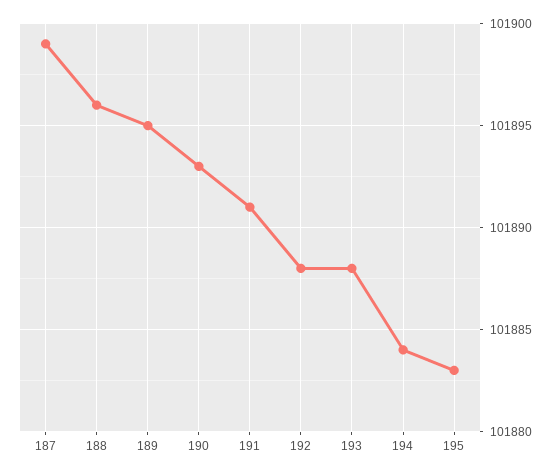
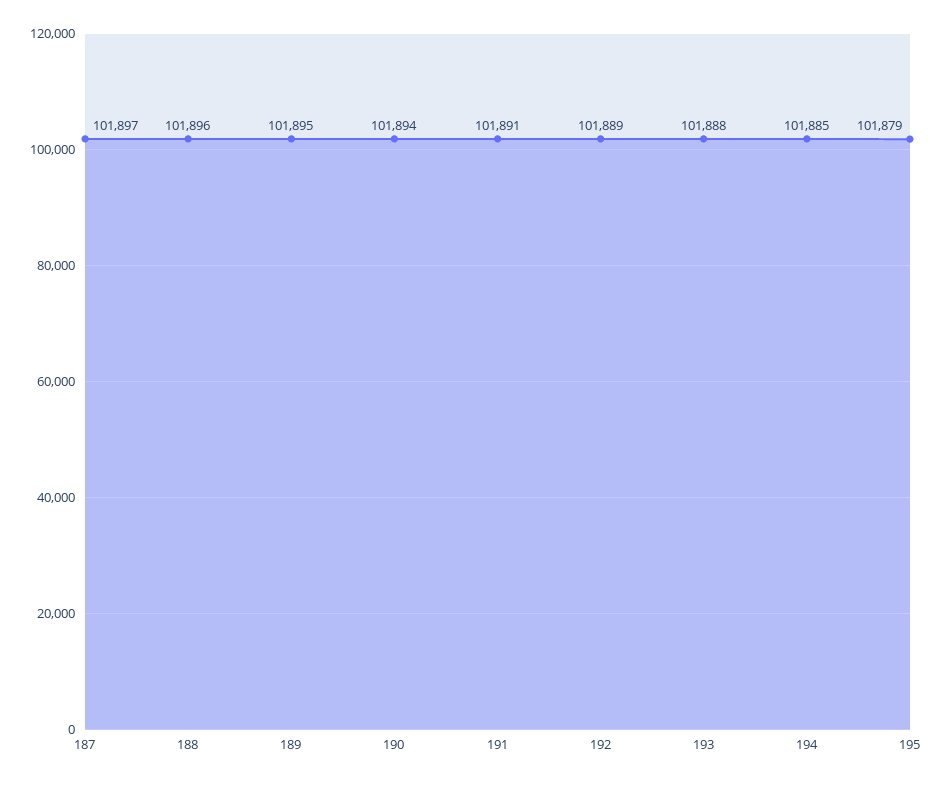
187: 101899 -> 101897
190: 101893 -> 101894
192: 101888 -> 101889
194: 101884 -> 101885
195: 101883 -> 101879

